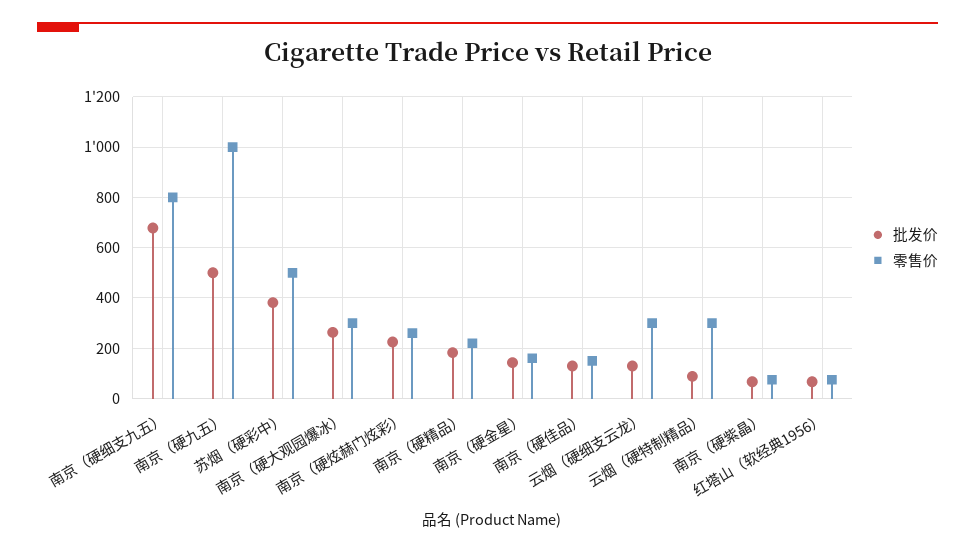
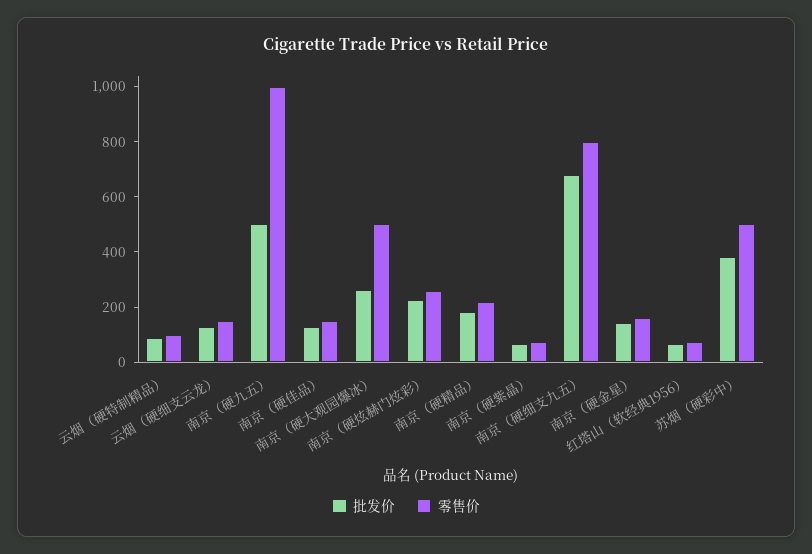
零售价, 南京（硬大观园爆冰）: 300 -> 500
零售价, 云烟（硬细支云龙）: 300 -> 150
零售价, 云烟（硬特制精品）: 300 -> 100

